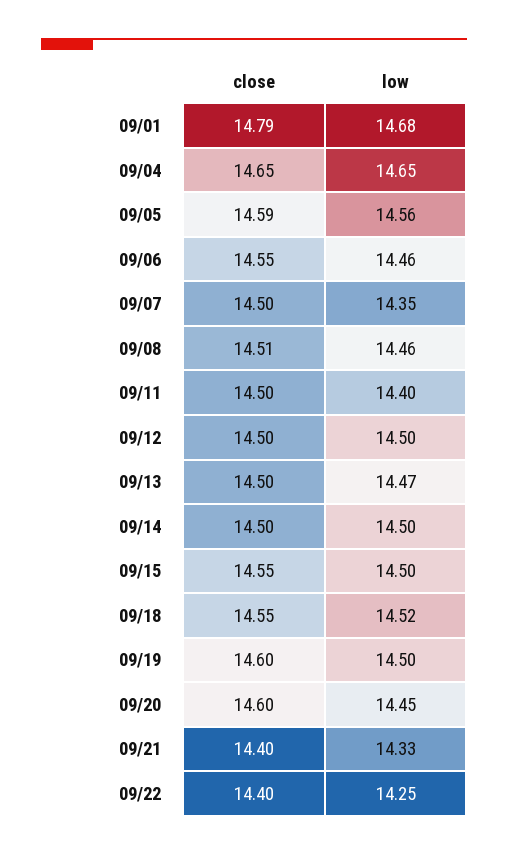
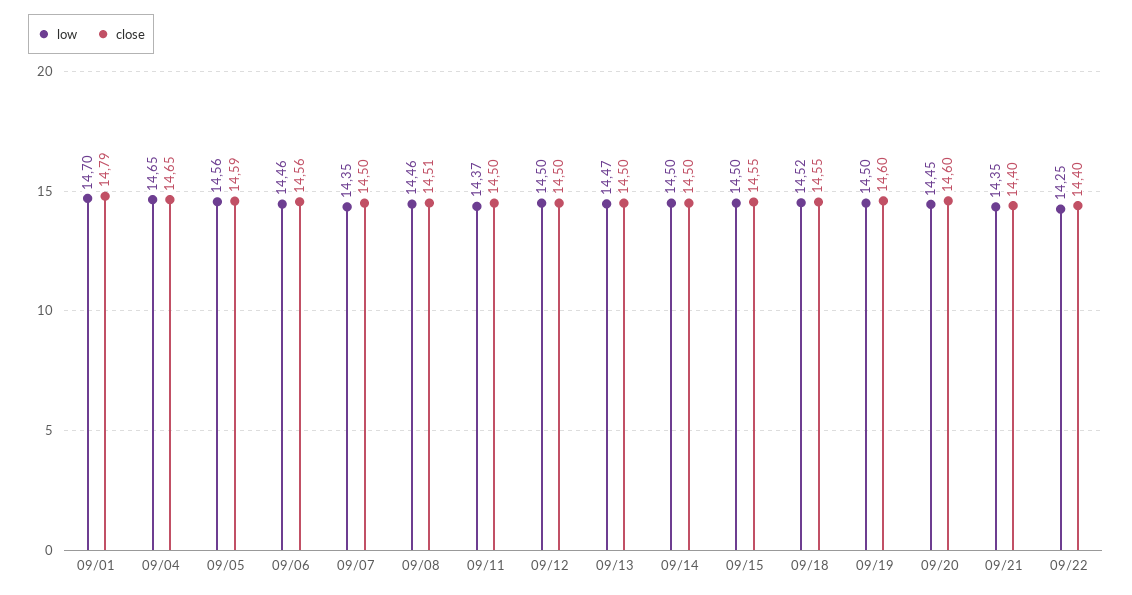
low, 09/01: 14.68 -> 14.7
close, 09/06: 14.55 -> 14.56
low, 09/11: 14.4 -> 14.37
low, 09/21: 14.33 -> 14.35

